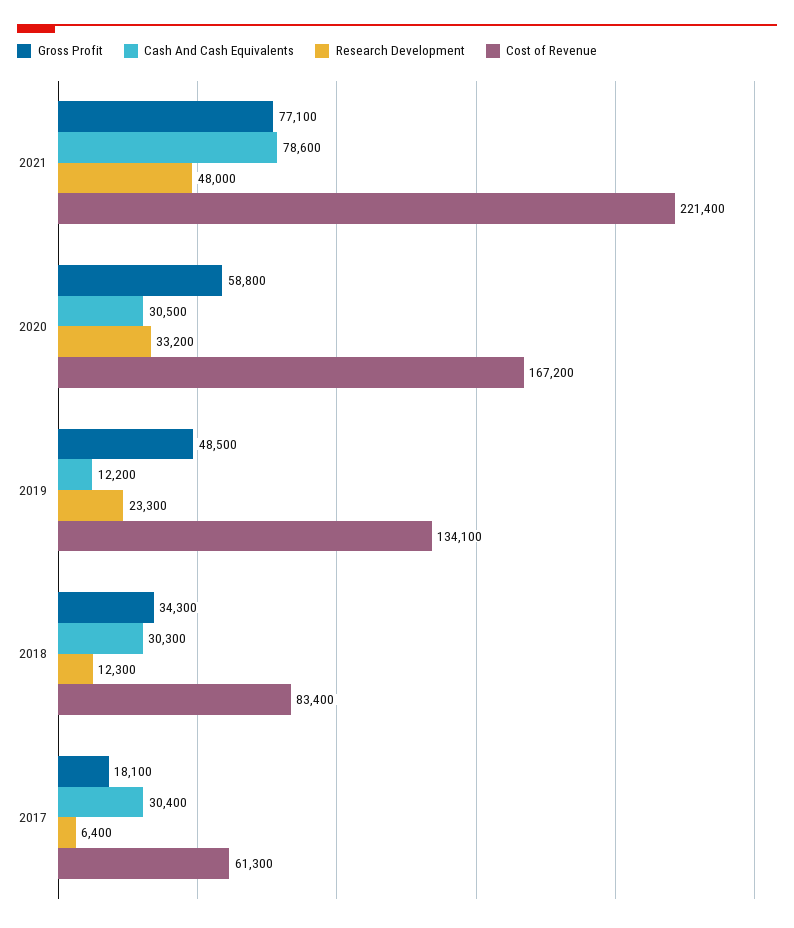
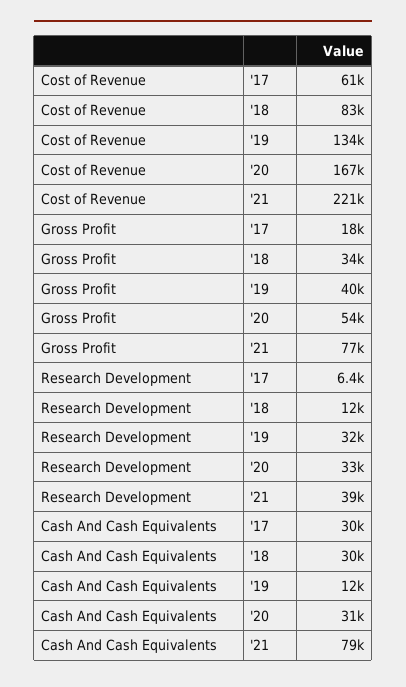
Research Development, 2021: 48000 -> 39000
Gross Profit, 2020: 58800 -> 54000
Gross Profit, 2019: 48500 -> 40000
Research Development, 2019: 23300 -> 32000

